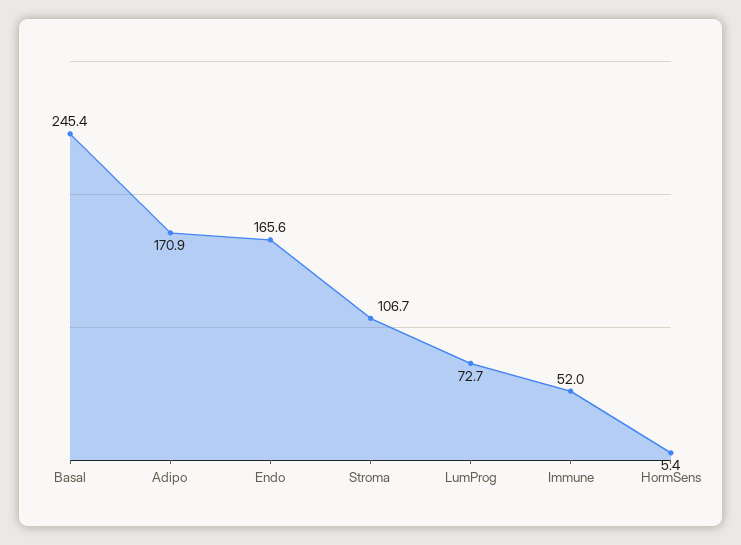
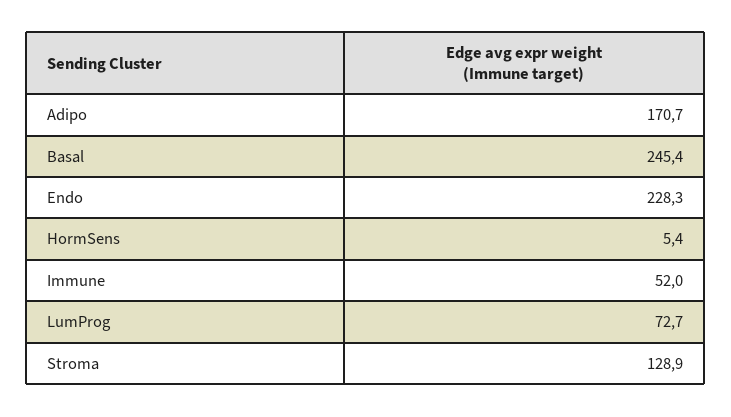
Adipo: 170.9 -> 170.7
Endo: 165.6 -> 228.3
Stroma: 106.7 -> 128.9

